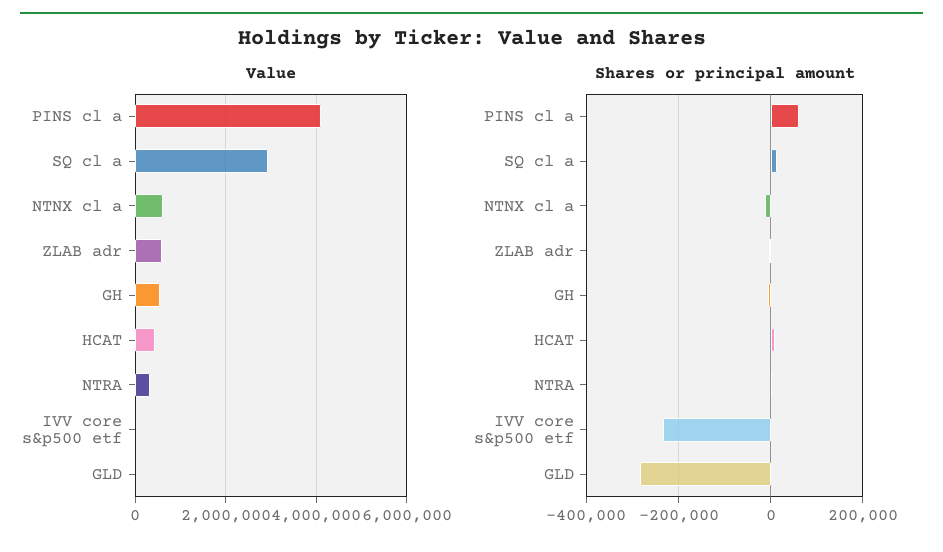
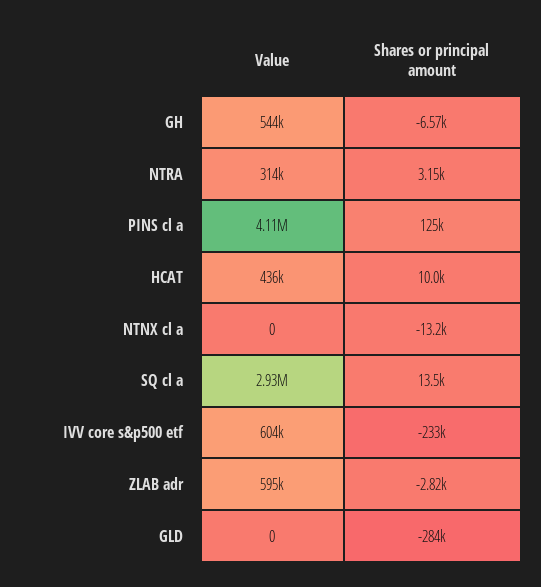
Value, NTNX cl a: 600000 -> 0
Value, IVV core s&p500 etf: 0 -> 604000
Shares or principal amount, PINS cl a: 60000 -> 125000

